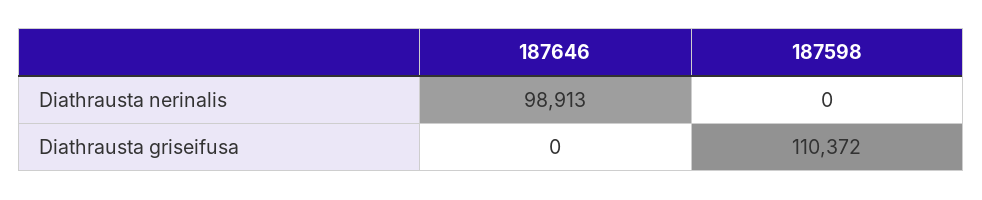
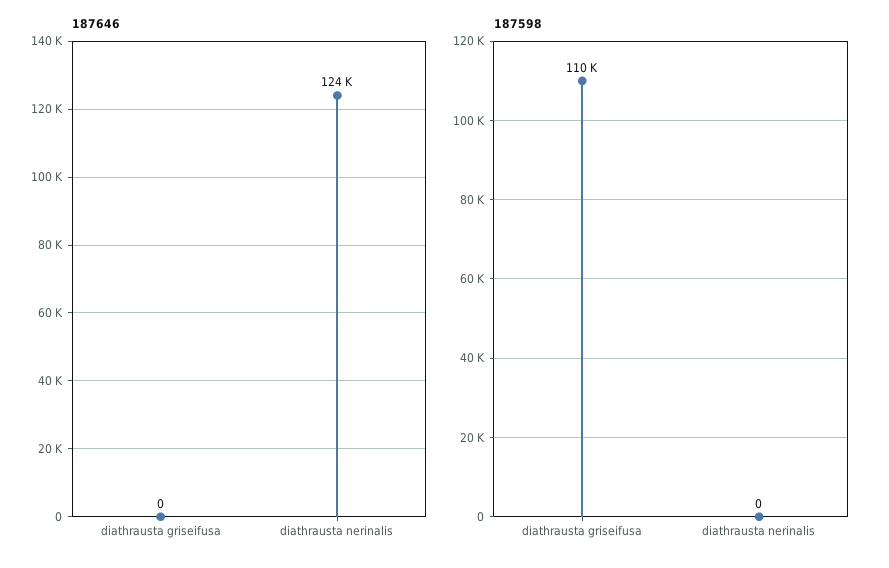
187646, Diathrausta nerinalis: 98913 -> 124000

